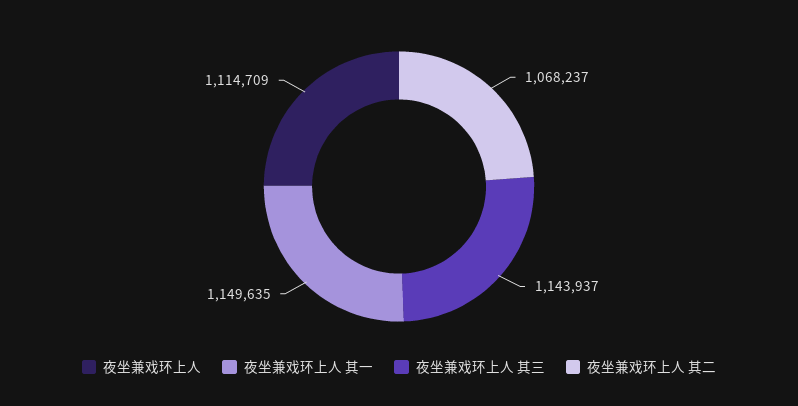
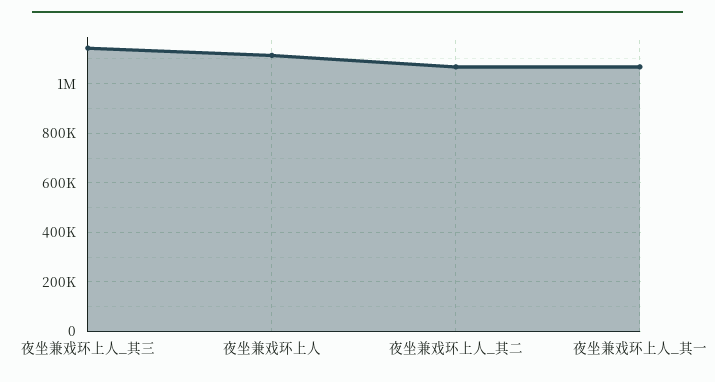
夜坐兼戏环上人 其一: 1149635 -> 1075000

